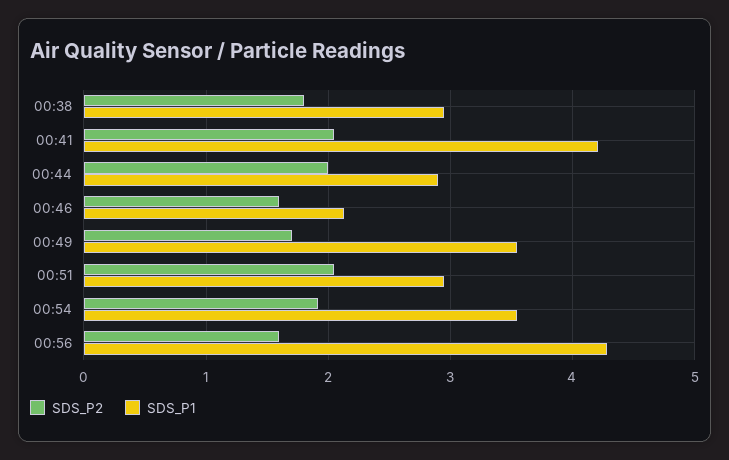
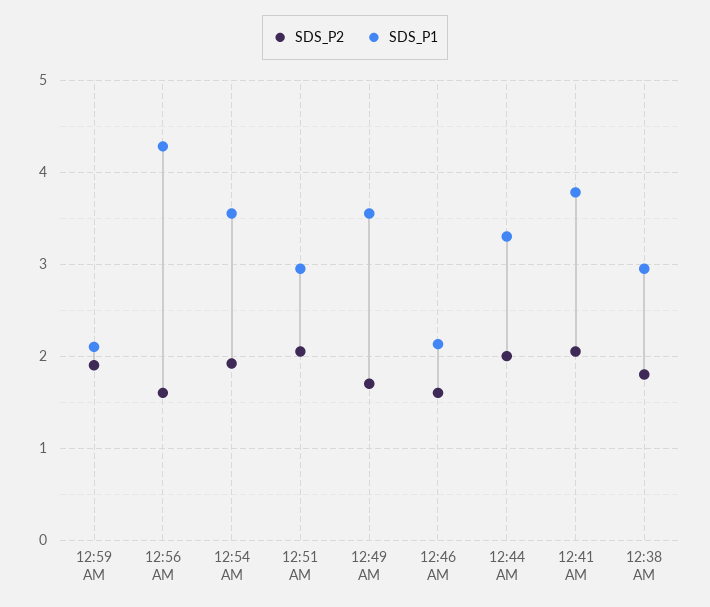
SDS_P1, 00:41: 4.2 -> 3.8
SDS_P1, 00:44: 2.9 -> 3.3
SDS_P2, 12:59 AM: none -> 1.9
SDS_P1, 12:59 AM: none -> 2.1

